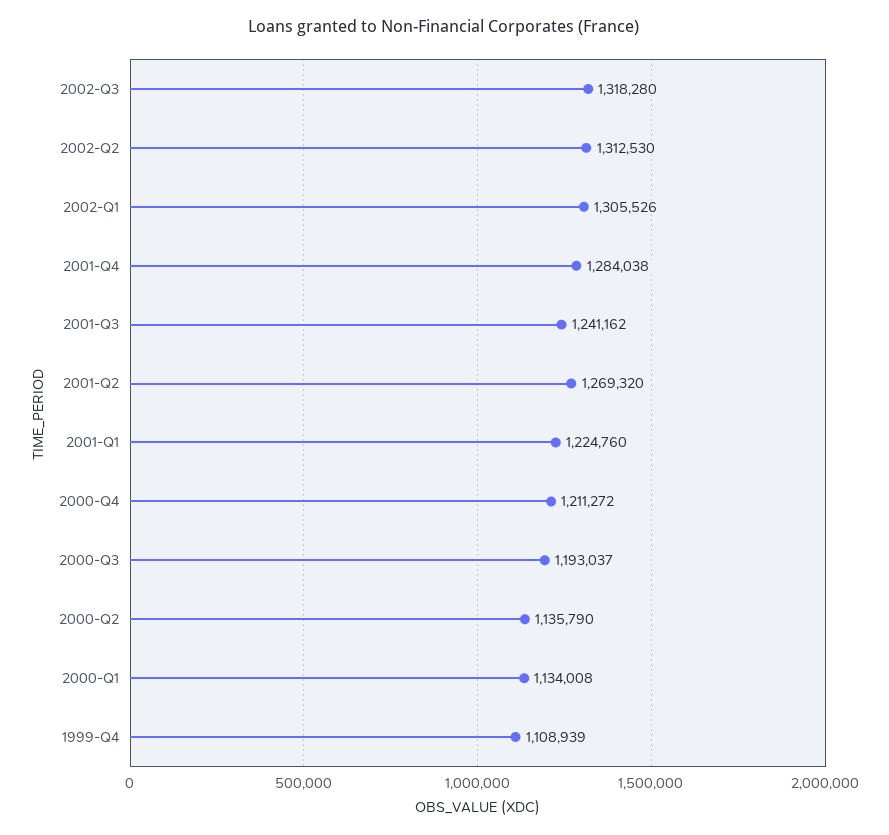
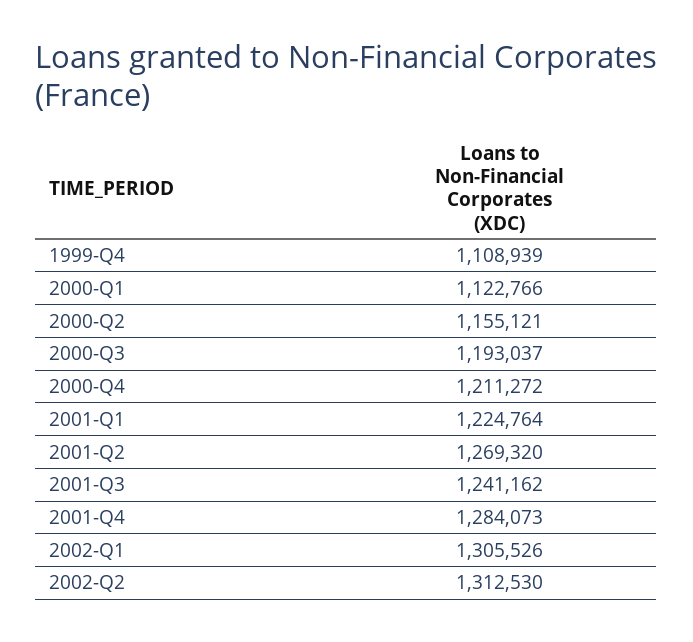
2002-Q3: 1318280 -> none
2001-Q4: 1284038 -> 1284073
2001-Q1: 1224760 -> 1224764
2000-Q2: 1135790 -> 1155121
2000-Q1: 1134008 -> 1122766

